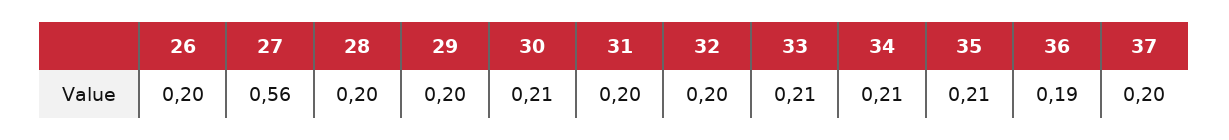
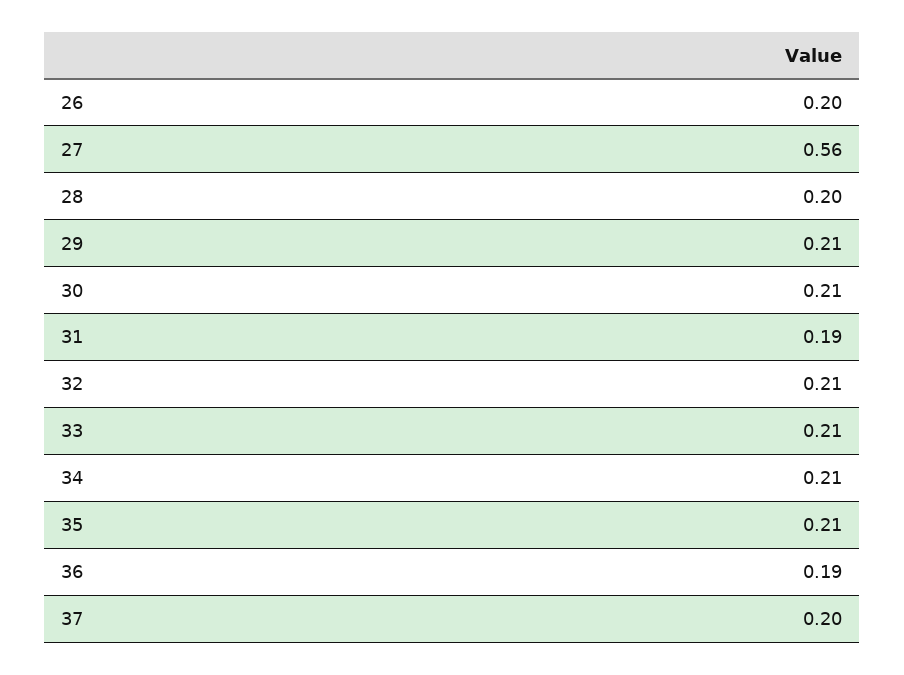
29: 0.2 -> 0.21
31: 0.2 -> 0.19
32: 0.2 -> 0.21

